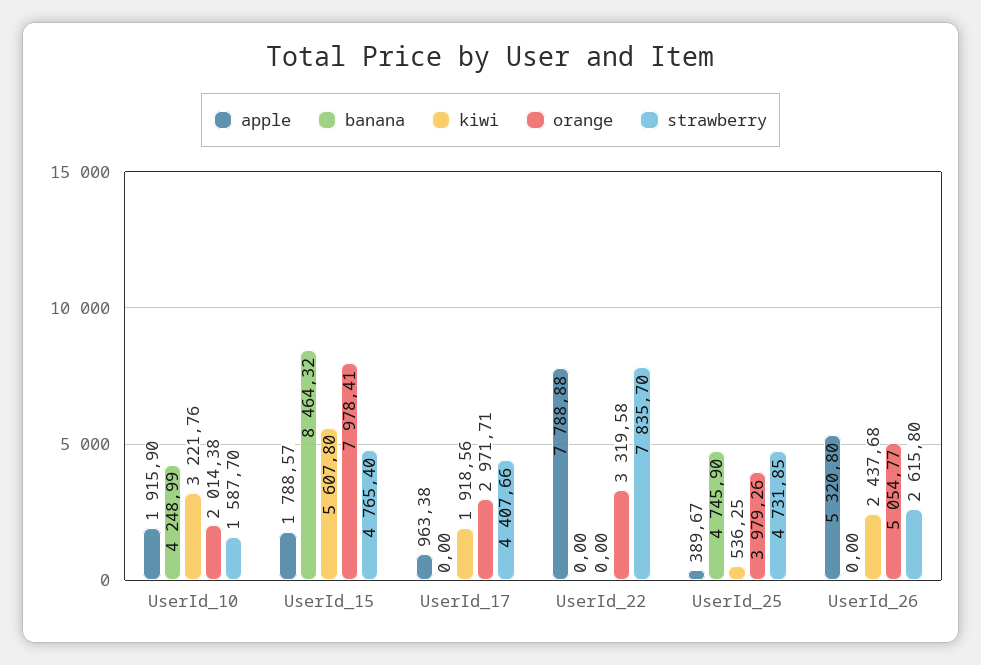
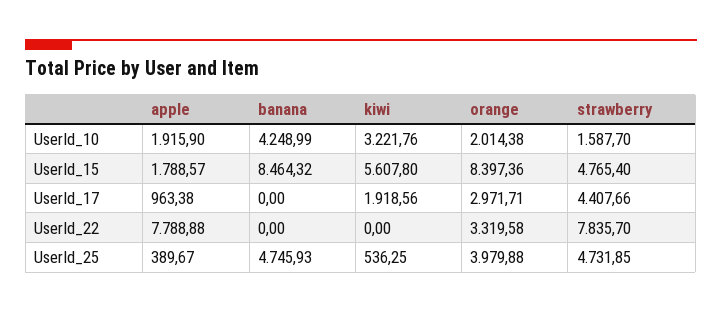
orange, UserId_15: 7978.41 -> 8397.36
banana, UserId_25: 4745.9 -> 4745.93
orange, UserId_25: 3979.26 -> 3979.88
apple, UserId_26: 5320.8 -> none
banana, UserId_26: 0 -> none
kiwi, UserId_26: 2437.68 -> none
orange, UserId_26: 5054.77 -> none
strawberry, UserId_26: 2615.8 -> none

